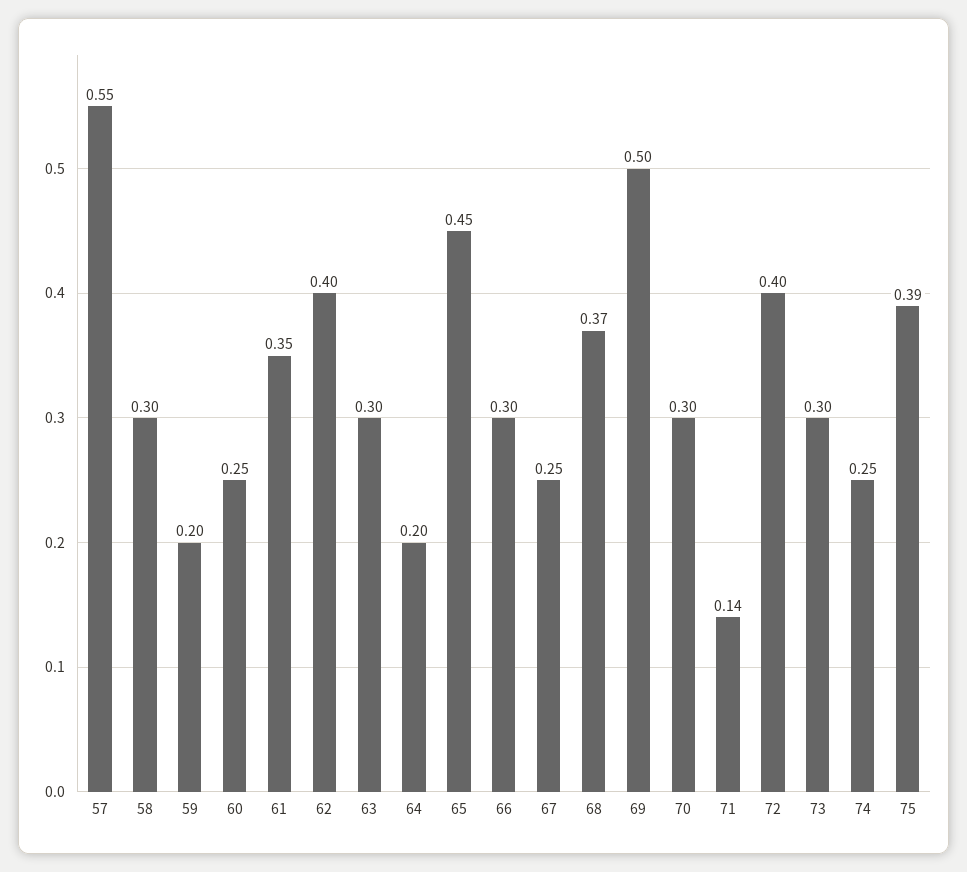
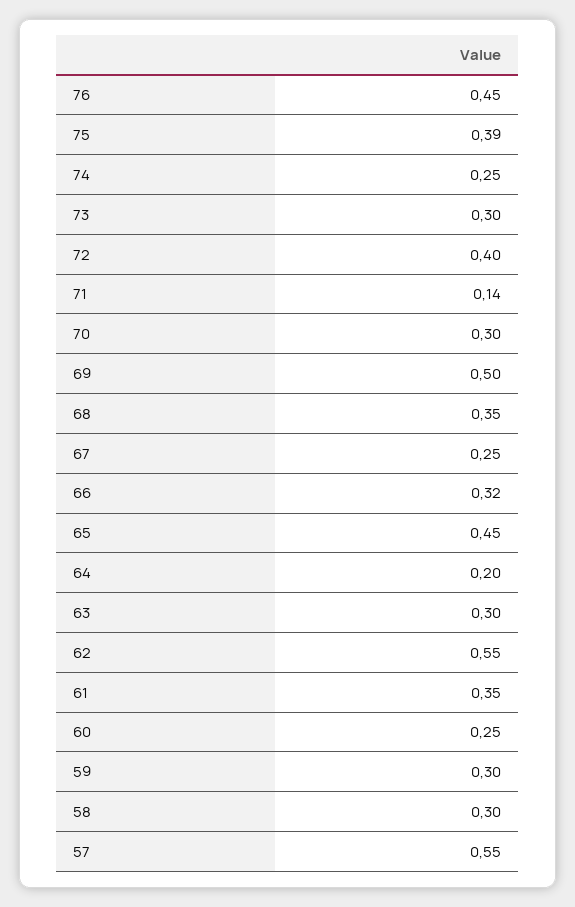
59: 0.2 -> 0.3
62: 0.4 -> 0.55
66: 0.3 -> 0.32
68: 0.37 -> 0.35
76: none -> 0.45

